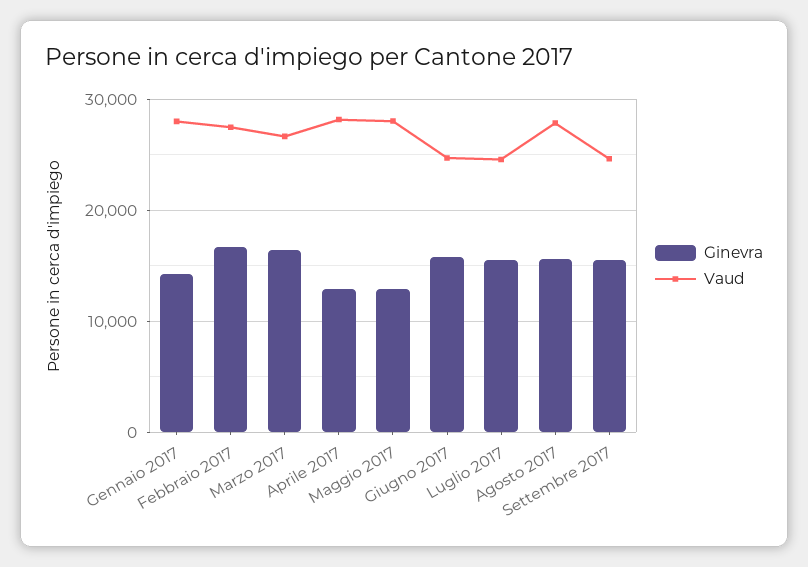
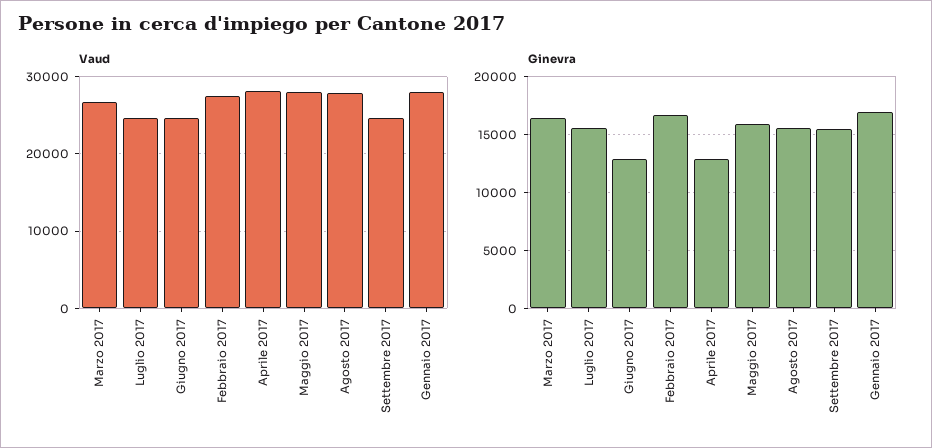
Ginevra, Gennaio 2017: 14000 -> 17000
Ginevra, Maggio 2017: 13000 -> 16000
Ginevra, Giugno 2017: 16000 -> 13000

